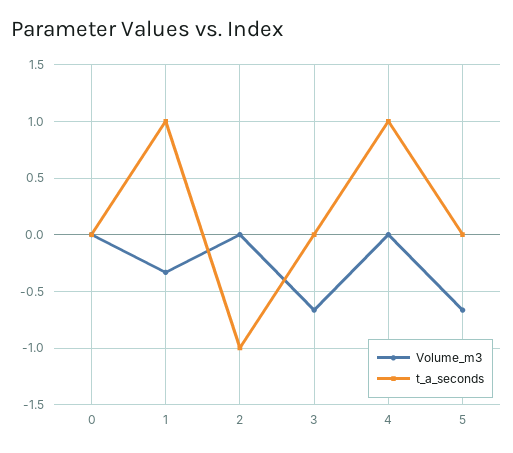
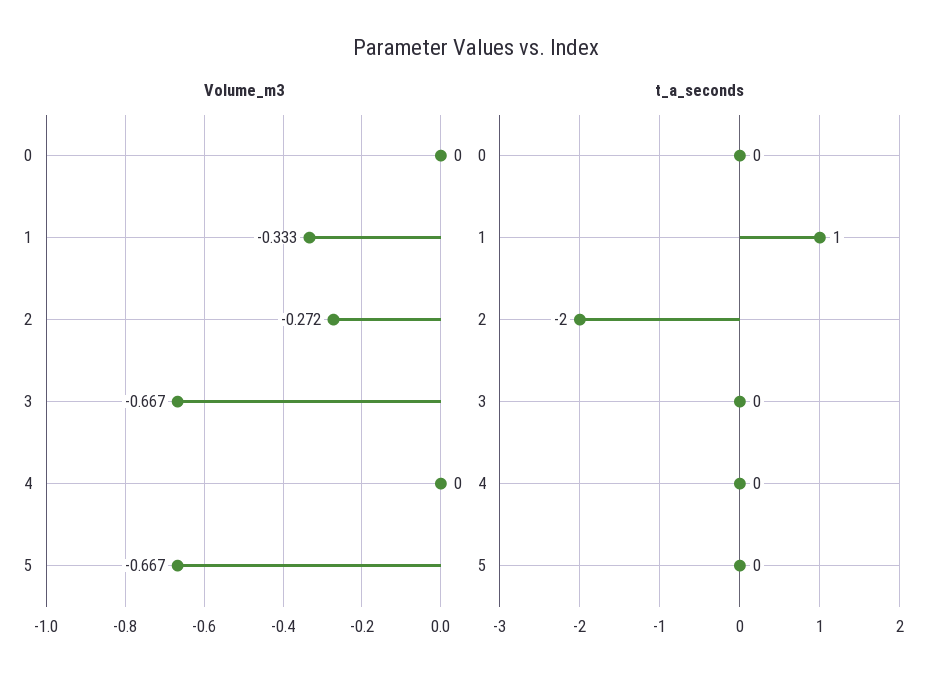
Volume_m3, 2: 0 -> -0.272
t_a_seconds, 2: -1 -> -2
t_a_seconds, 4: 1 -> 0

